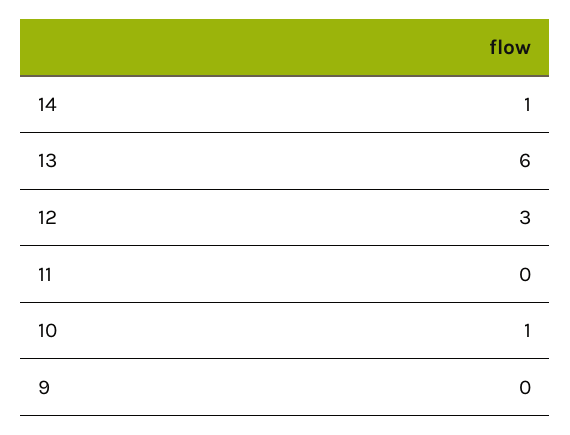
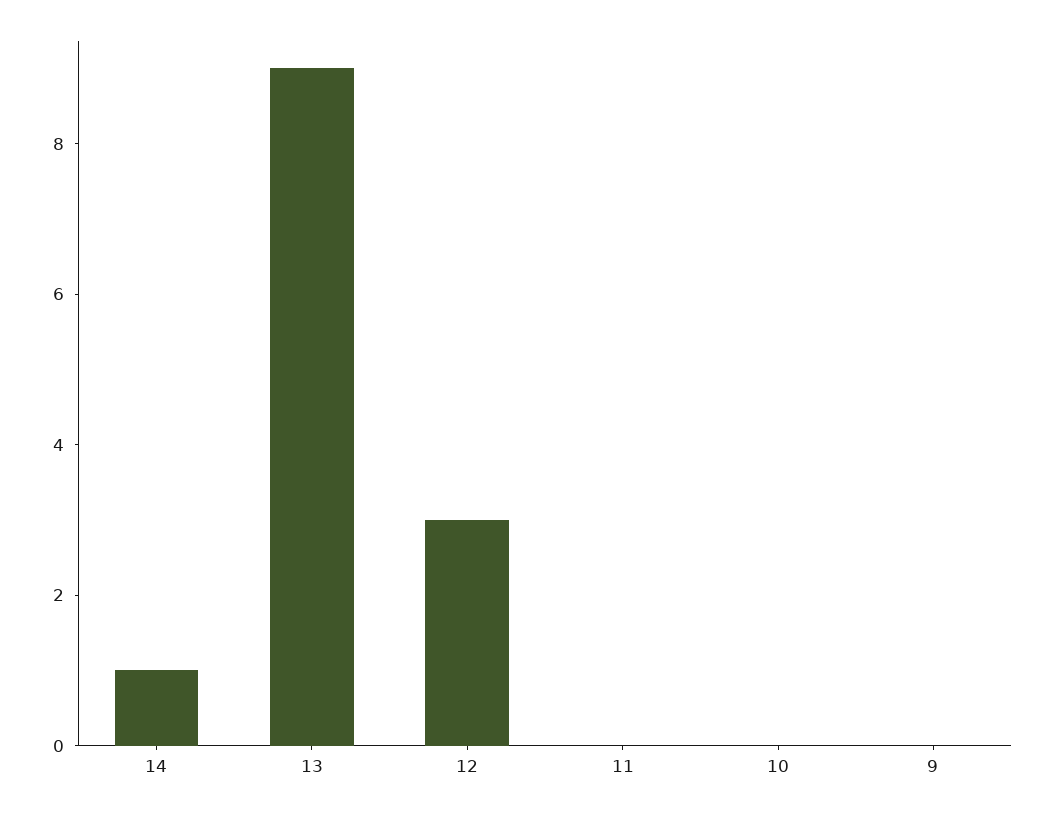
13: 6 -> 9
10: 1 -> 0

